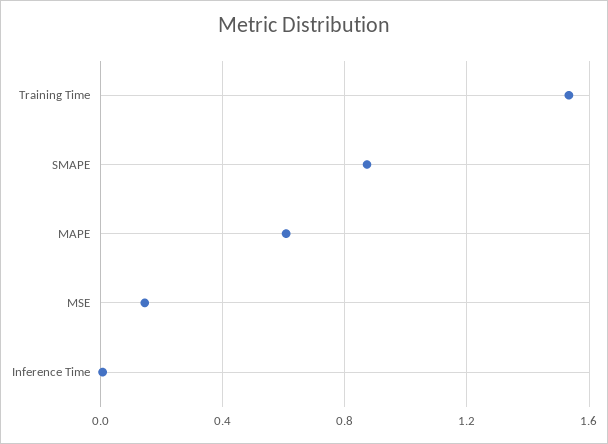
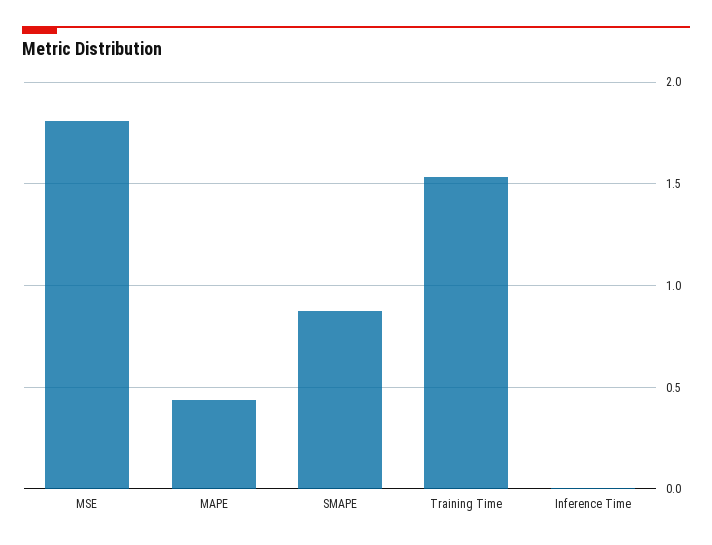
MAPE: 0.6 -> 0.45
MSE: 0.15 -> 1.8

